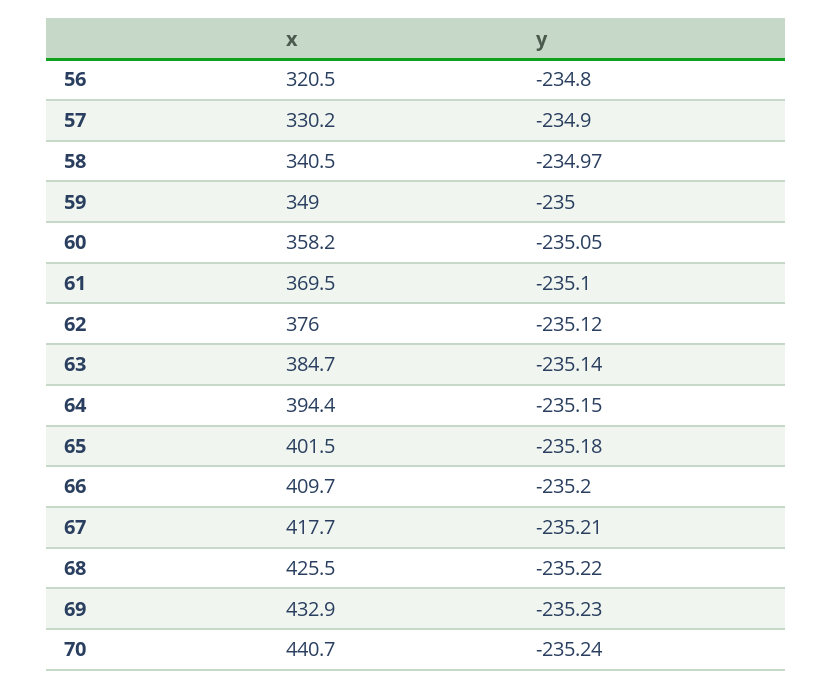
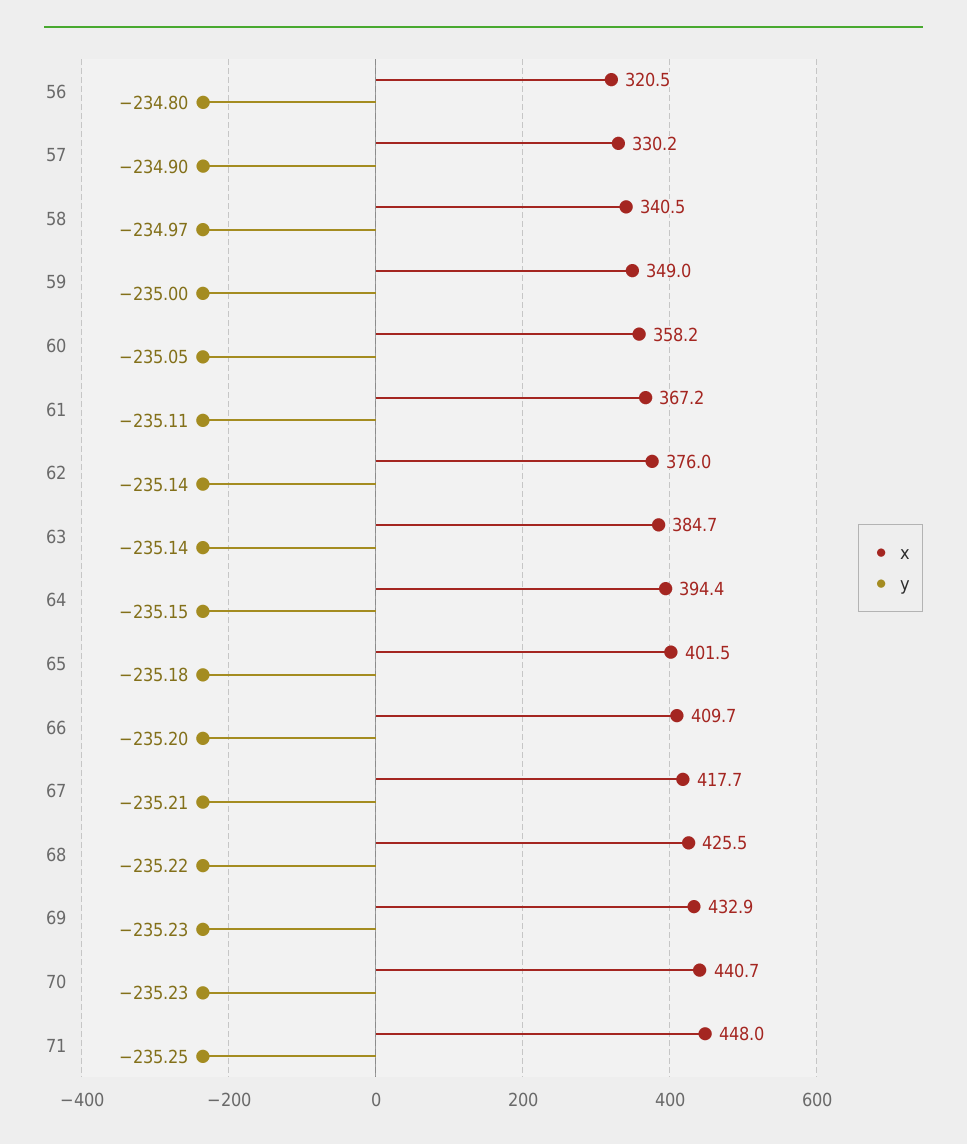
x, 61: 369.5 -> 367.2
y, 61: -235.1 -> -235.11
y, 62: -235.12 -> -235.14
y, 70: -235.24 -> -235.23
x, 71: none -> 448
y, 71: none -> -235.25

